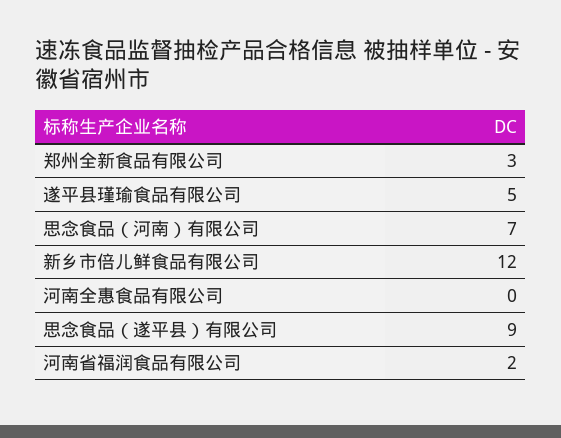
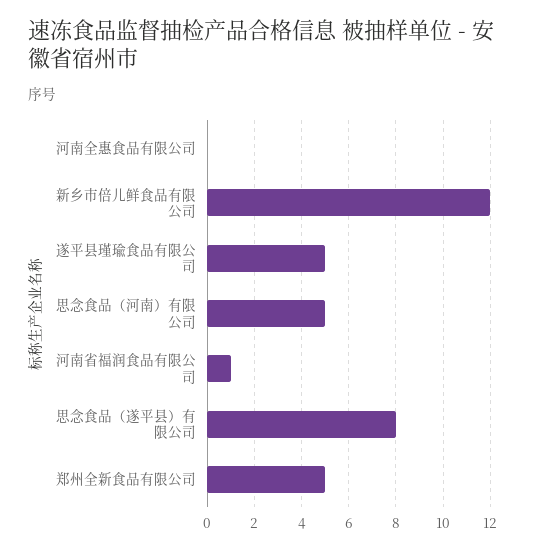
郑州全新食品有限公司: 3 -> 5
思念食品（河南）有限公司: 7 -> 5
思念食品（遂平县）有限公司: 9 -> 8
河南省福润食品有限公司: 2 -> 1

